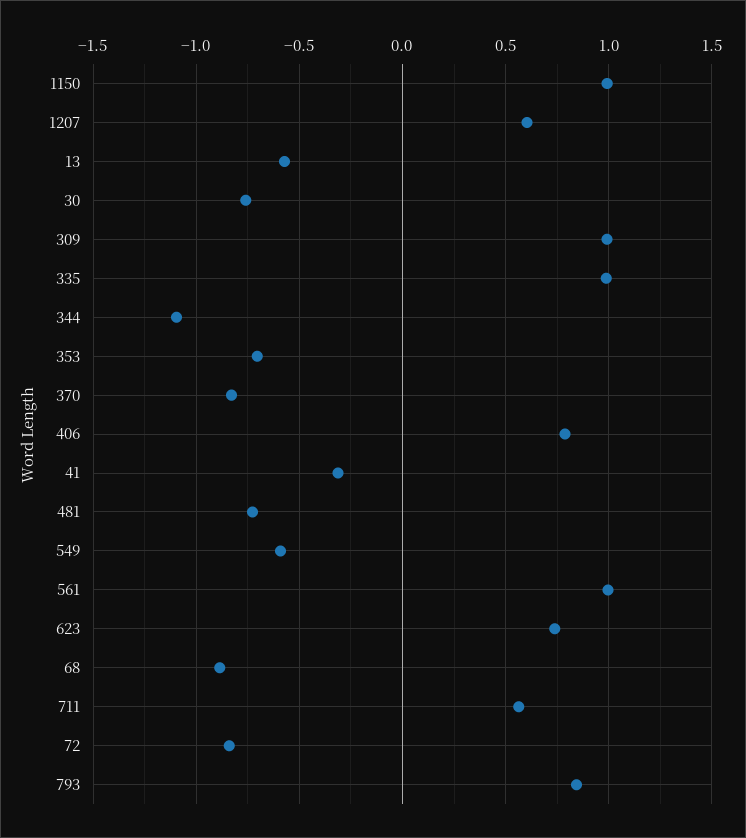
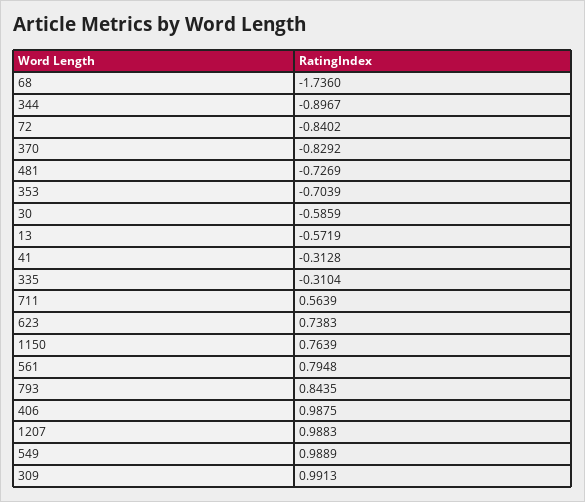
1150: 1 -> 0.7639
1207: 0.6 -> 0.9883
30: -0.75 -> -0.5859
335: 1 -> -0.3104
344: -1.1 -> -0.8967
406: 0.8 -> 0.9875
549: -0.6 -> 0.9889
561: 1 -> 0.7948
68: -0.9 -> -1.736

